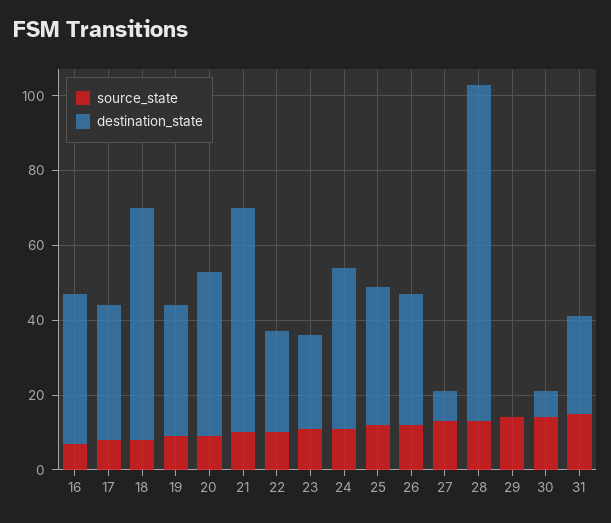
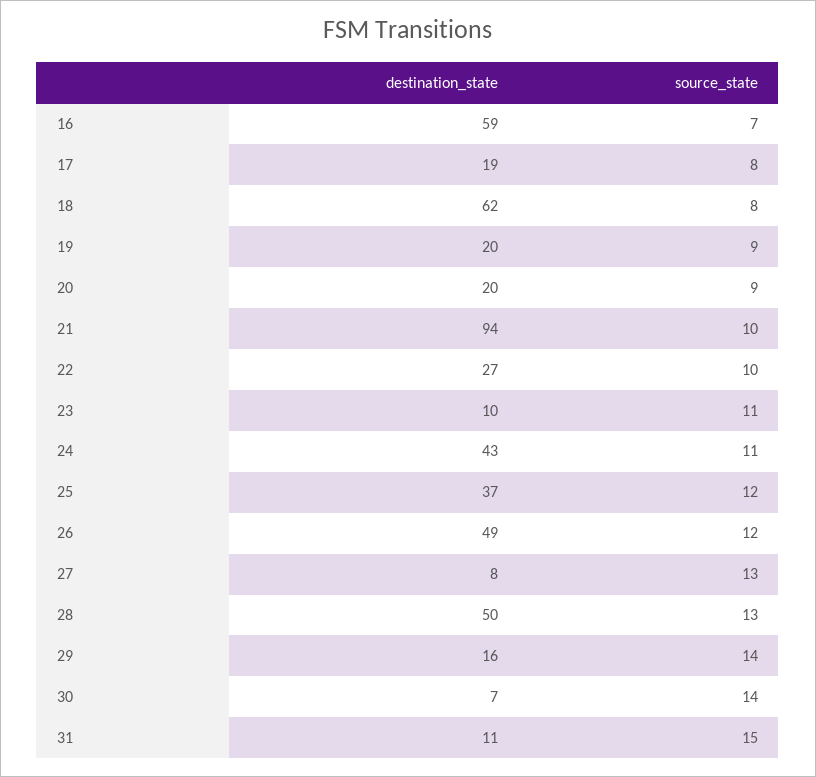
destination_state, 16: 40 -> 59
destination_state, 17: 35 -> 19
destination_state, 19: 35 -> 20
destination_state, 20: 45 -> 20
destination_state, 21: 60 -> 94
destination_state, 23: 25 -> 10
destination_state, 26: 35 -> 49
destination_state, 28: 90 -> 50
destination_state, 29: 0 -> 16
destination_state, 31: 25 -> 11

